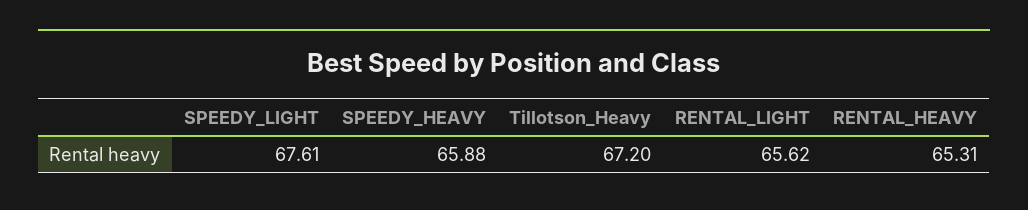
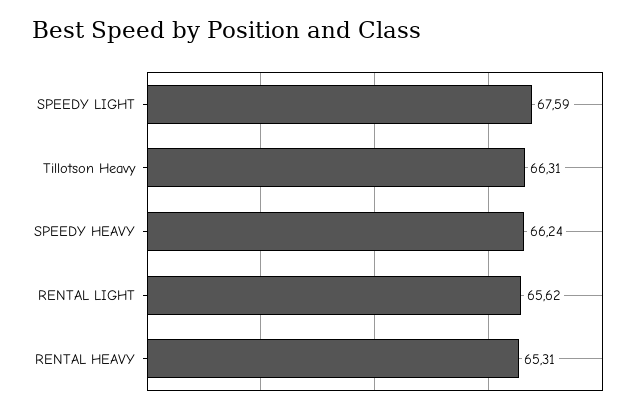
SPEEDY_LIGHT: 67.61 -> 67.59
SPEEDY_HEAVY: 65.88 -> 66.24
Tillotson_Heavy: 67.2 -> 66.31

